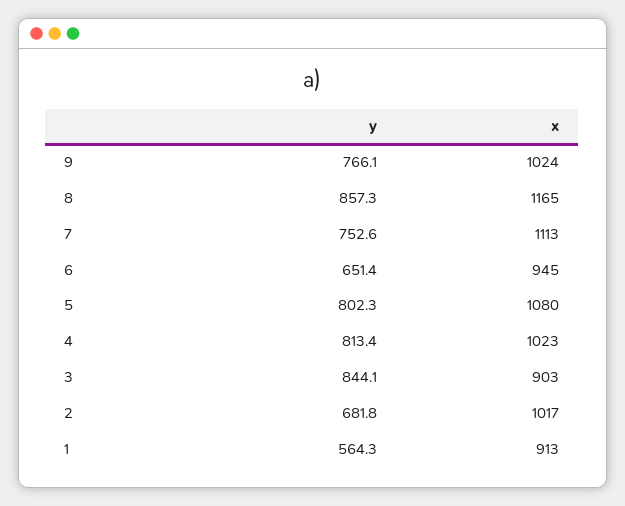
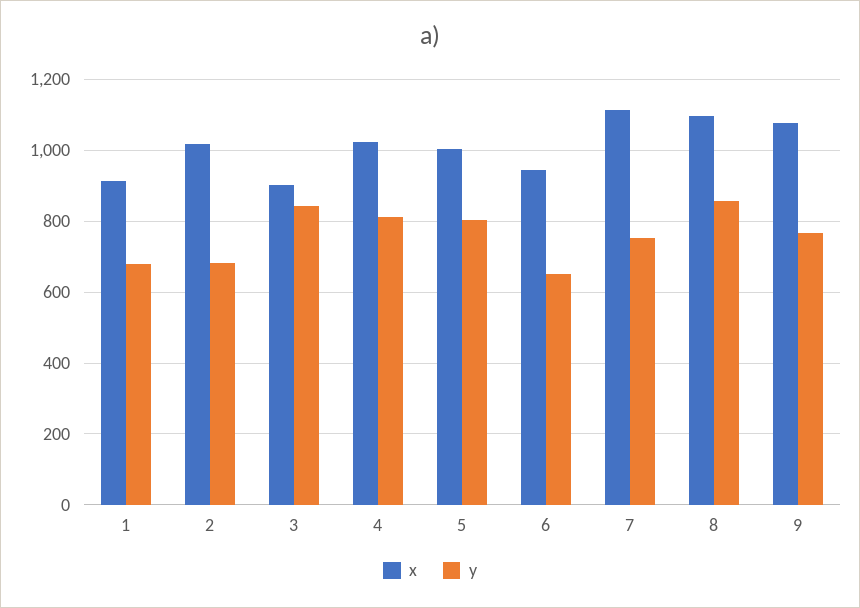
x, 9: 1024 -> 1080
x, 8: 1165 -> 1100
x, 5: 1080 -> 1000
y, 1: 564.3 -> 680

